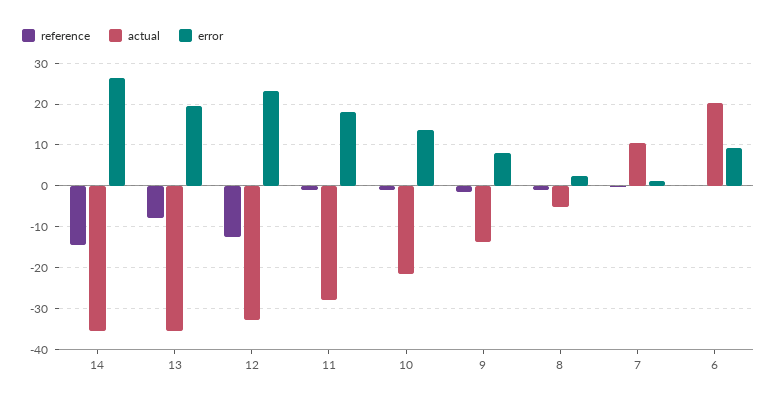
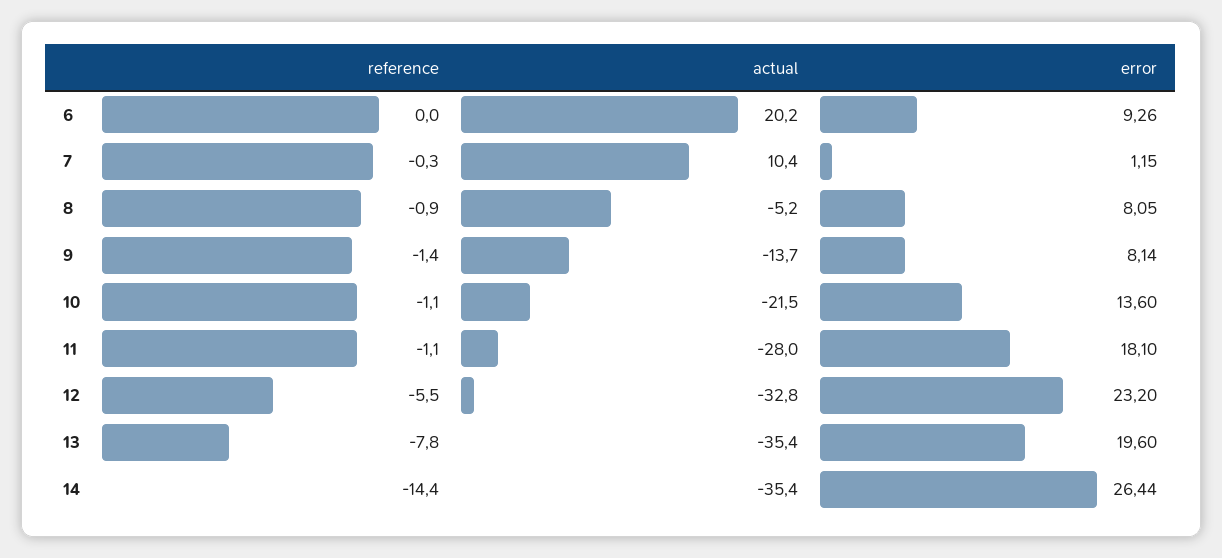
reference, 12: -12 -> -5.5
error, 8: 2 -> 8.05

